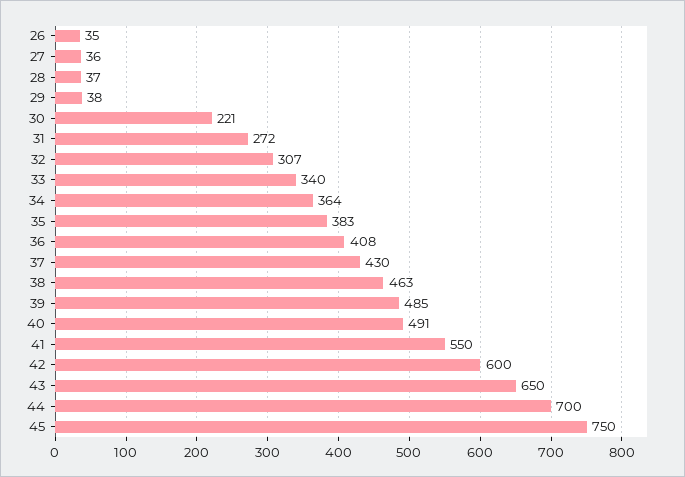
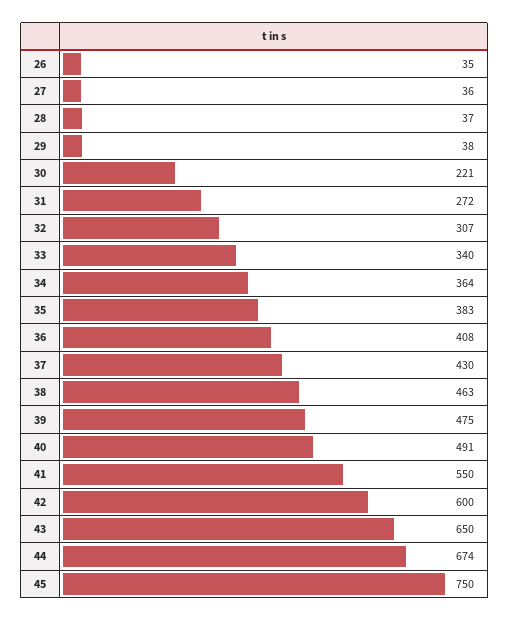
39: 485 -> 475
44: 700 -> 674

